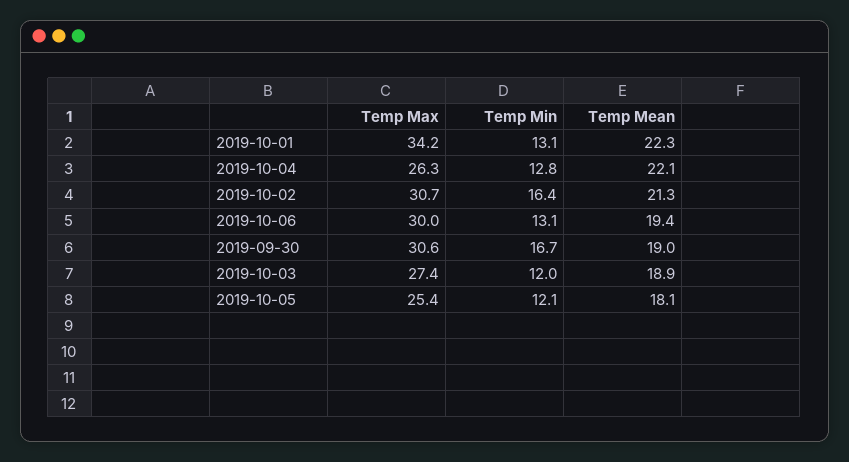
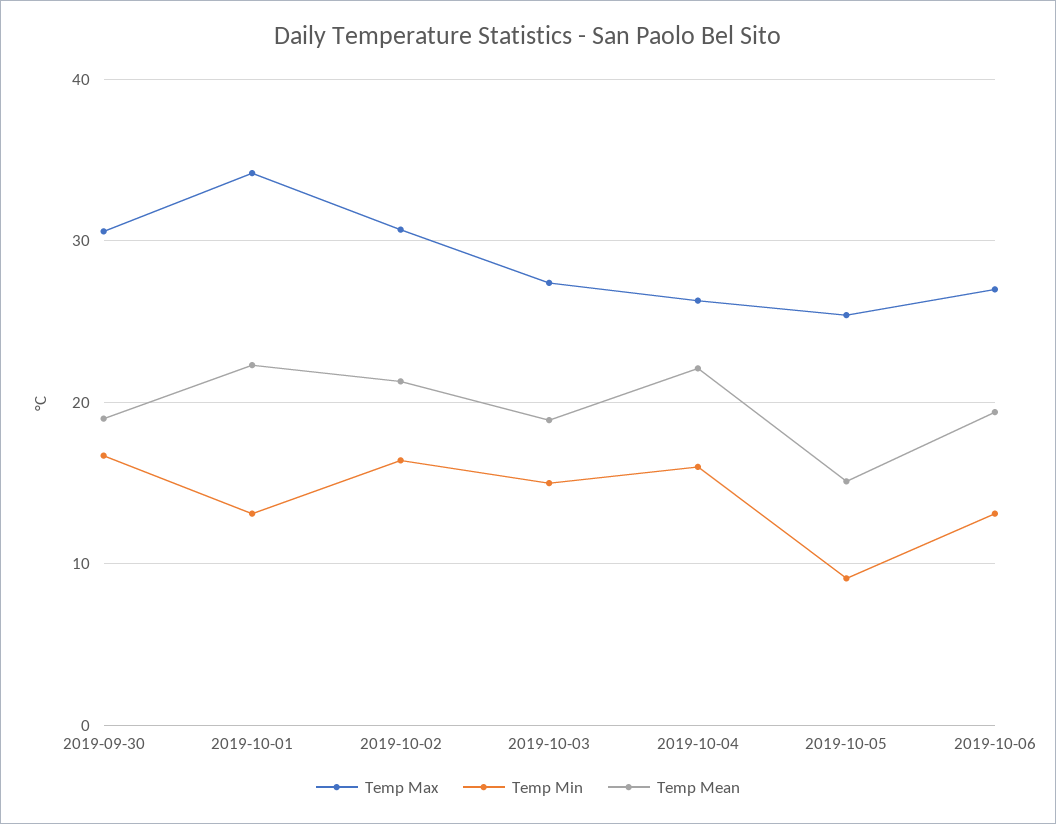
Temp Min, 2019-10-04: 12.8 -> 16
Temp Max, 2019-10-06: 30 -> 27
Temp Min, 2019-10-03: 12 -> 15
Temp Min, 2019-10-05: 12.1 -> 9
Temp Mean, 2019-10-05: 18.1 -> 15

